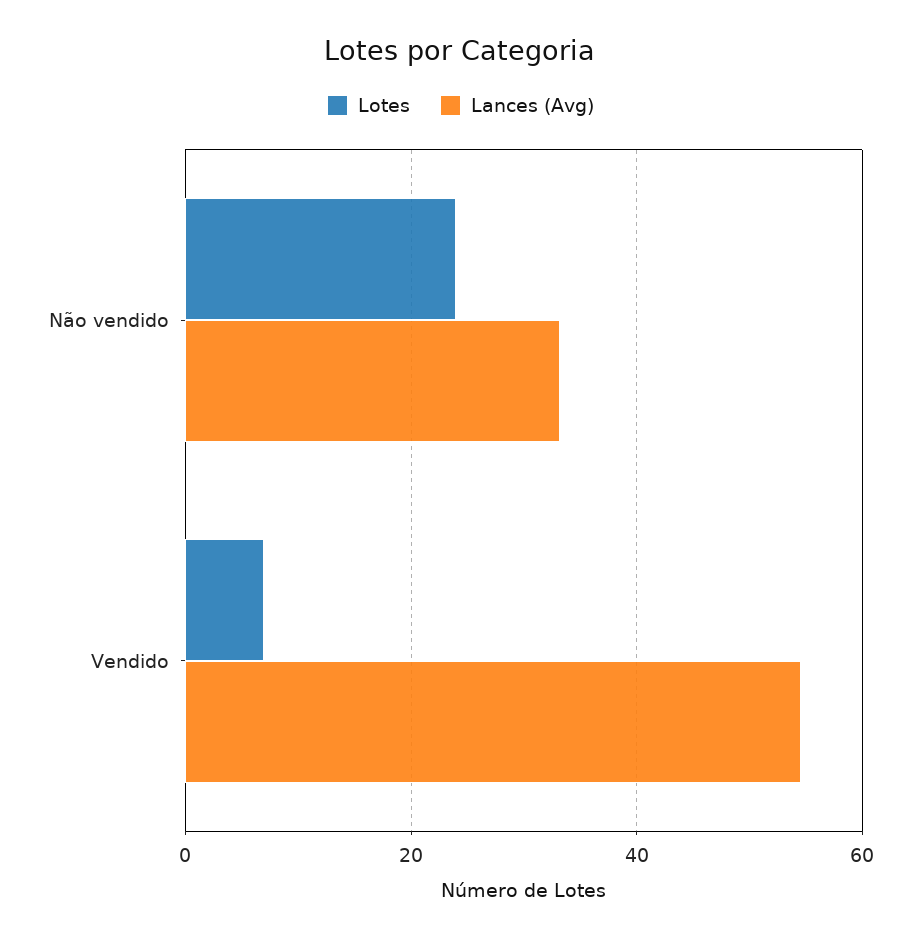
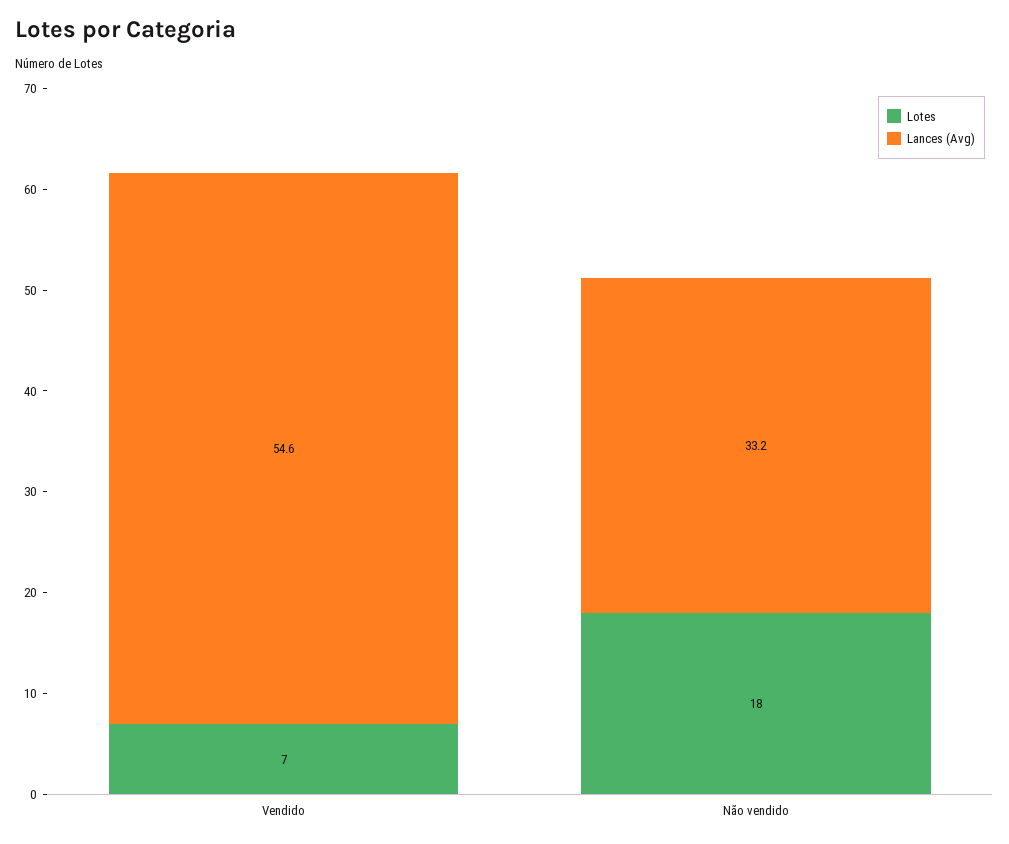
Lotes, Não vendido: 24 -> 18

